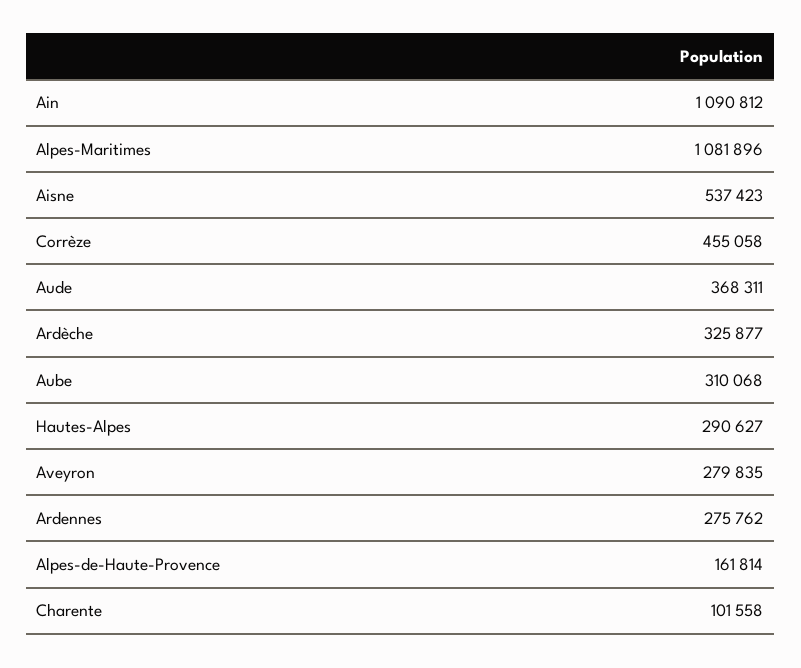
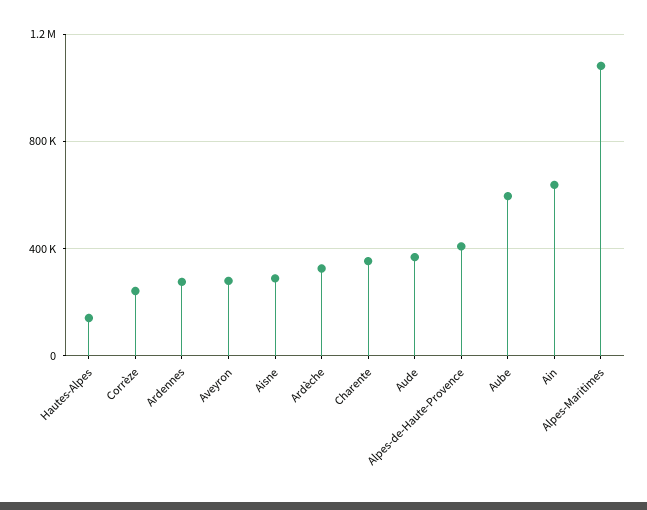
Ain: 1090812 -> 650000
Aisne: 537423 -> 300000
Corrèze: 455058 -> 250000
Aube: 310068 -> 600000
Hautes-Alpes: 290627 -> 150000
Alpes-de-Haute-Provence: 161814 -> 400000
Charente: 101558 -> 350000

